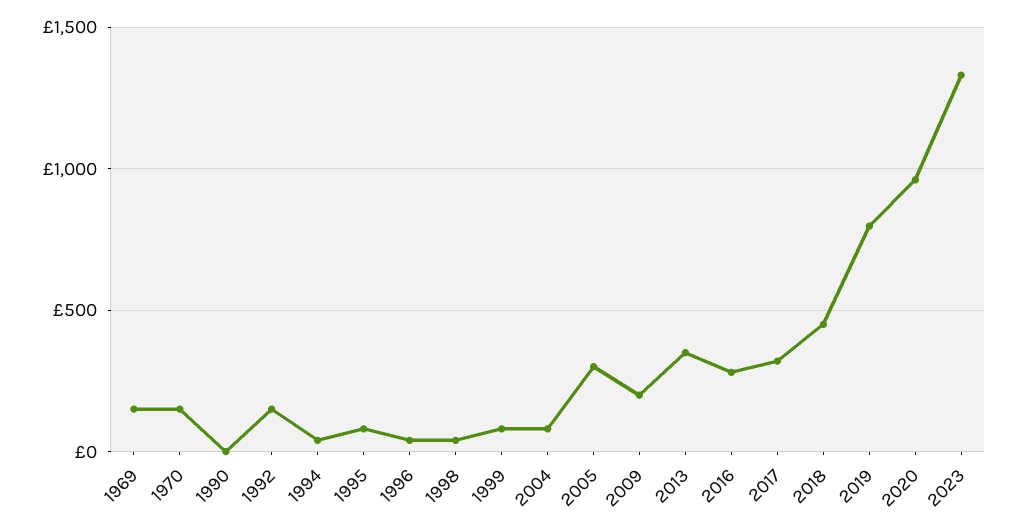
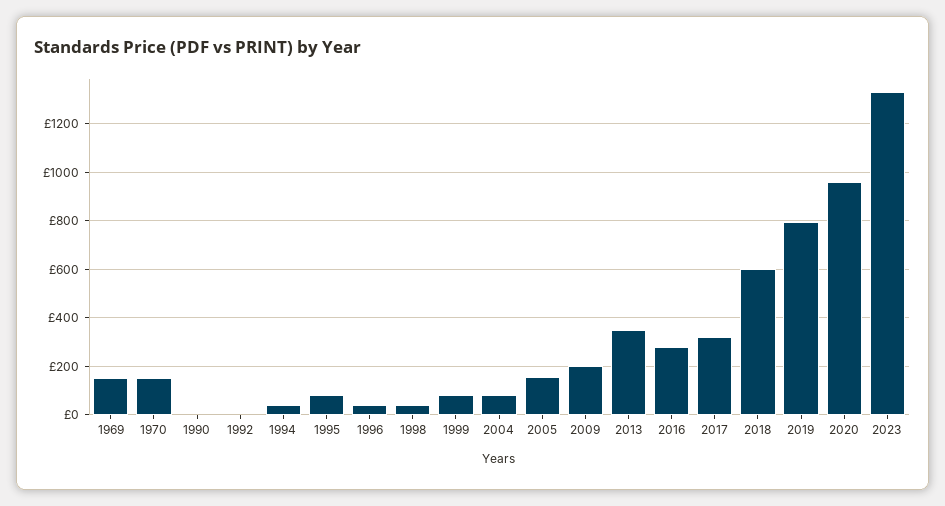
1992: 150 -> 0
2005: 300 -> 150
2018: 450 -> 600

